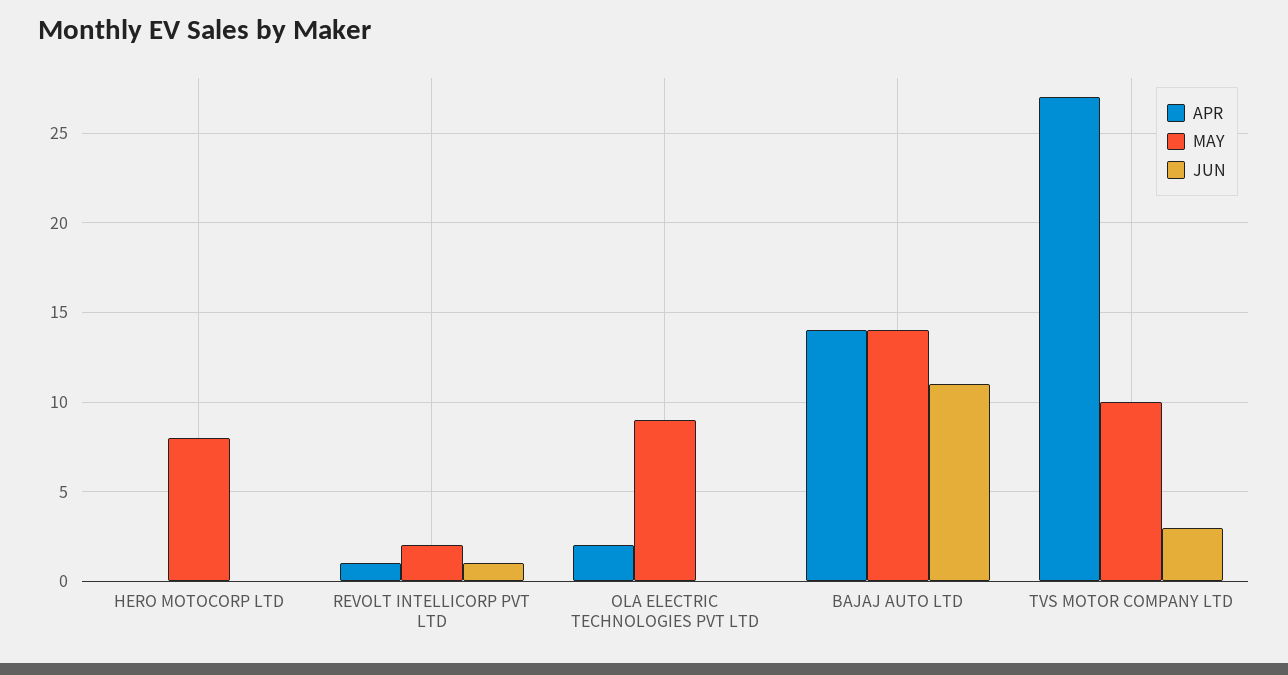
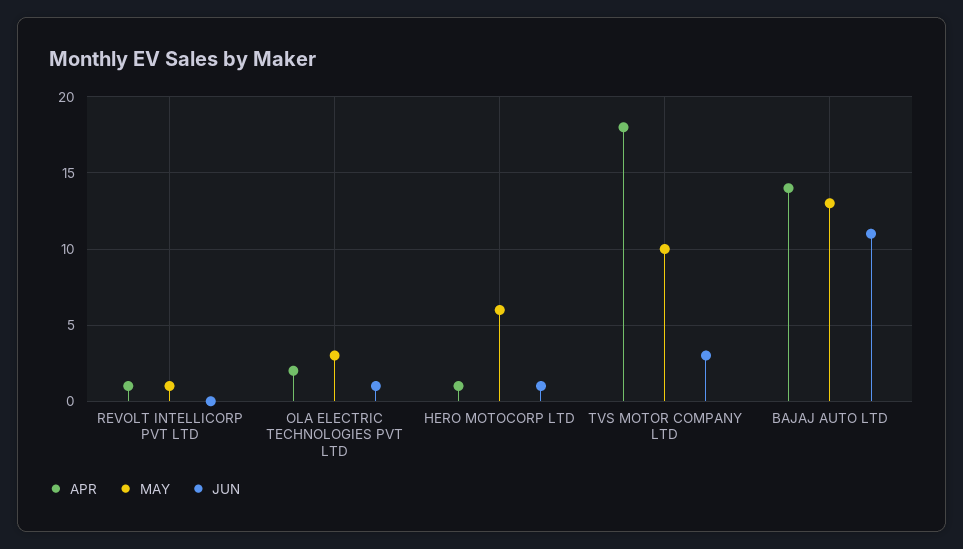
APR, HERO MOTOCORP LTD: 0 -> 1
MAY, HERO MOTOCORP LTD: 8 -> 6
JUN, HERO MOTOCORP LTD: 0 -> 1
MAY, REVOLT INTELLICORP PVT LTD: 2 -> 1
JUN, REVOLT INTELLICORP PVT LTD: 1 -> 0
MAY, OLA ELECTRIC TECHNOLOGIES PVT LTD: 9 -> 3
JUN, OLA ELECTRIC TECHNOLOGIES PVT LTD: 0 -> 1
MAY, BAJAJ AUTO LTD: 14 -> 13
APR, TVS MOTOR COMPANY LTD: 27 -> 18

